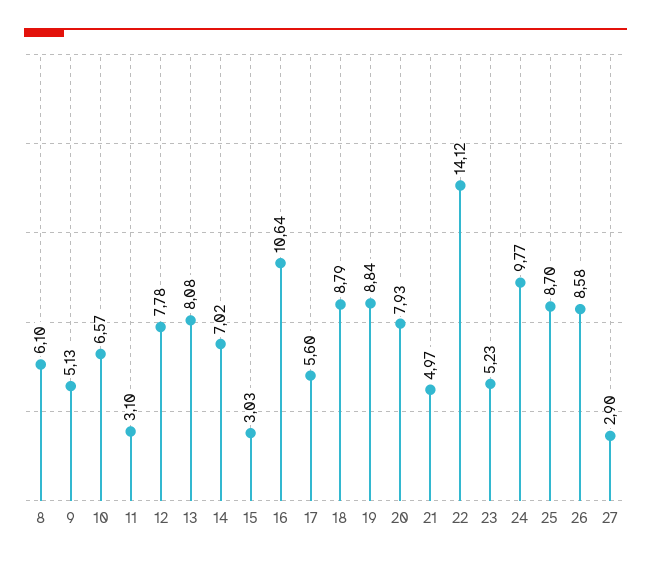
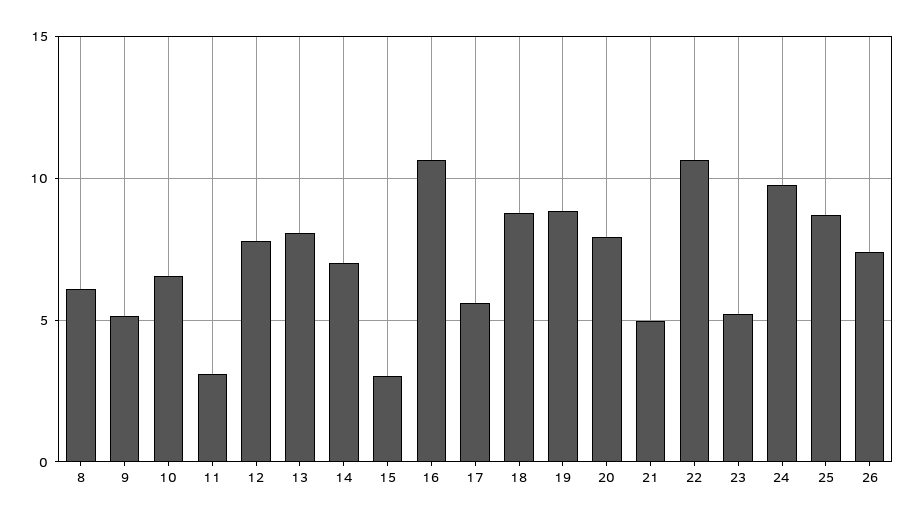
22: 14.12 -> 10.5
26: 8.58 -> 7.5
27: 2.9 -> none

